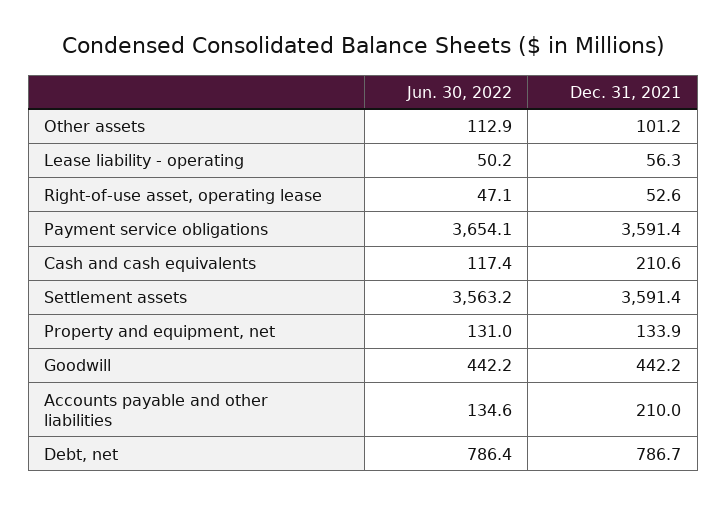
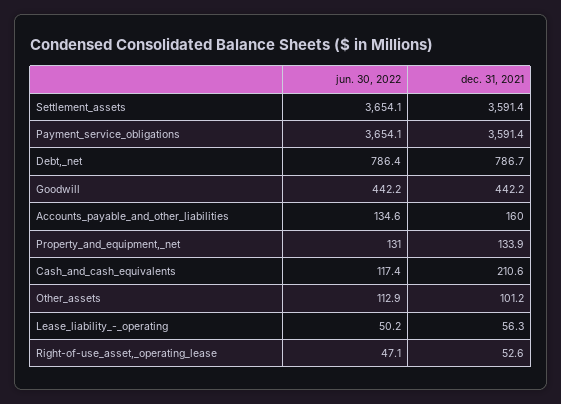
Jun. 30, 2022, Settlement assets: 3563.2 -> 3654.1
Dec. 31, 2021, Accounts payable and other liabilities: 210 -> 160

